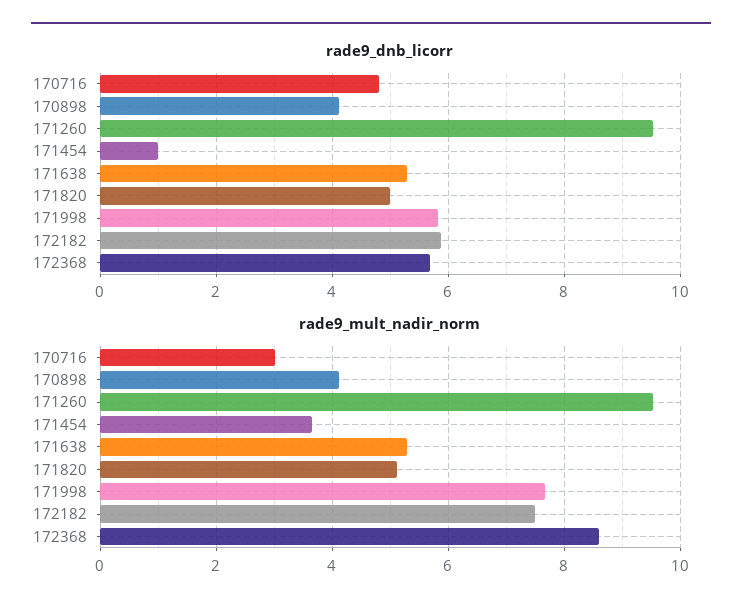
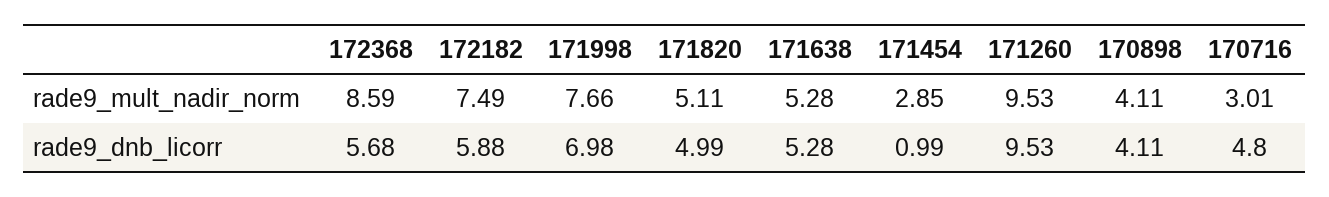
rade9_dnb_licorr, 171998: 5.8 -> 6.98
rade9_mult_nadir_norm, 171454: 3.6 -> 2.85

